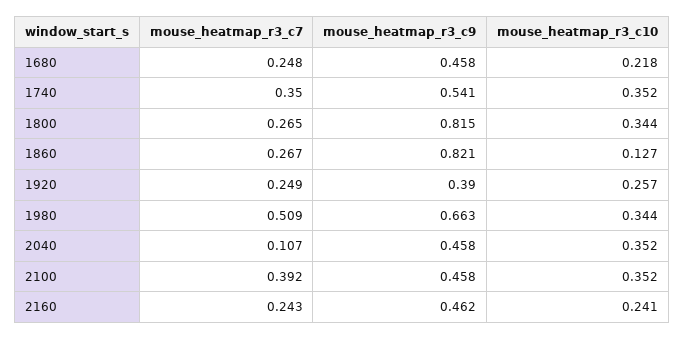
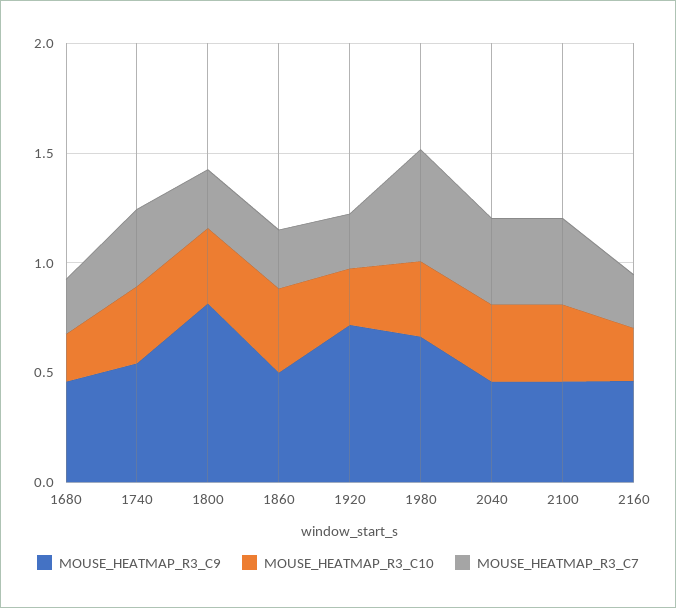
mouse_heatmap_r3_c9, 1860: 0.821 -> 0.5
mouse_heatmap_r3_c10, 1860: 0.127 -> 0.4
mouse_heatmap_r3_c9, 1920: 0.39 -> 0.7
mouse_heatmap_r3_c7, 2040: 0.107 -> 0.4

